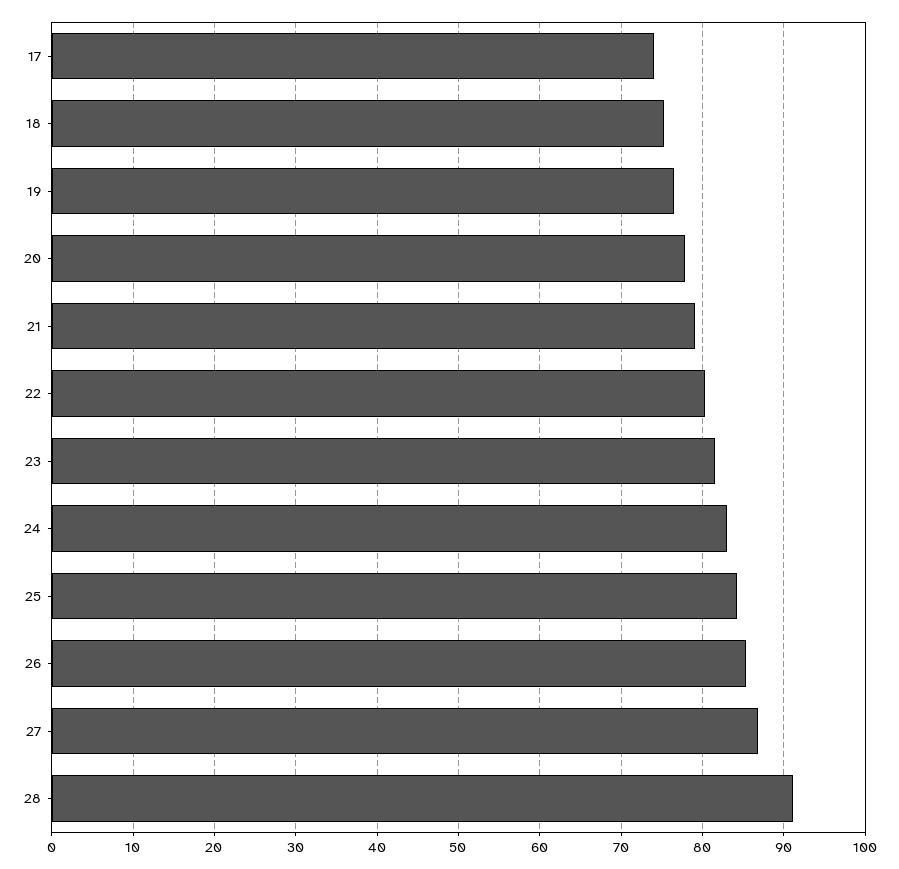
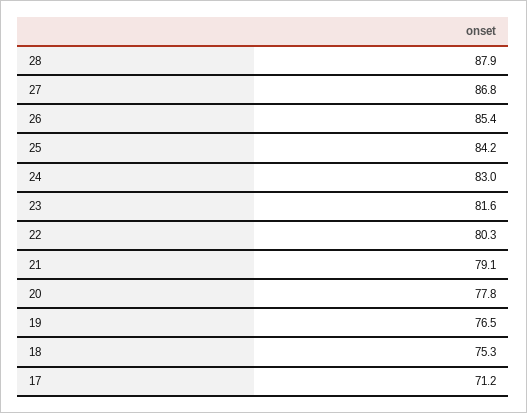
17: 74 -> 71.2
28: 91 -> 87.9

